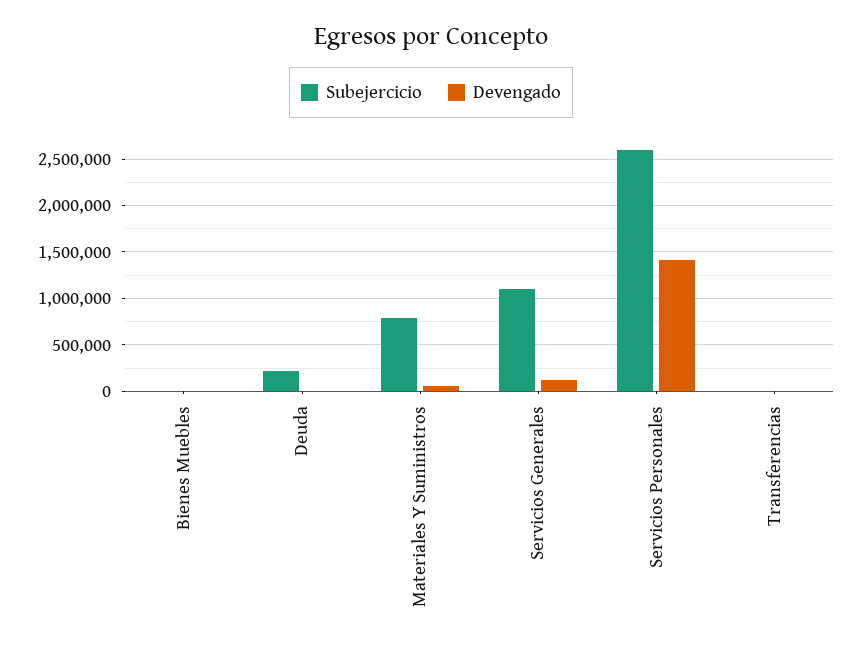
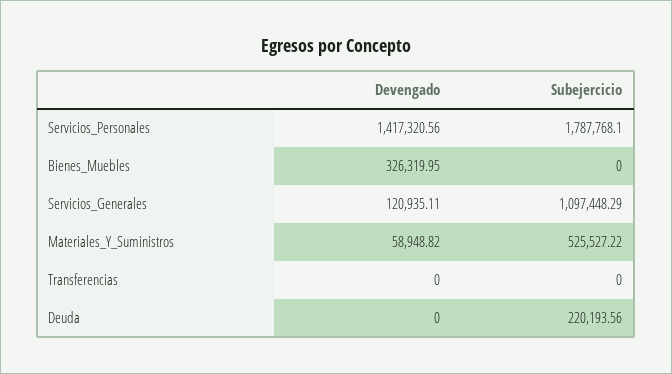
Devengado, Bienes Muebles: 0 -> 326319.95
Subejercicio, Materiales Y Suministros: 800000 -> 525527.22
Subejercicio, Servicios Personales: 2600000 -> 1787768.1

